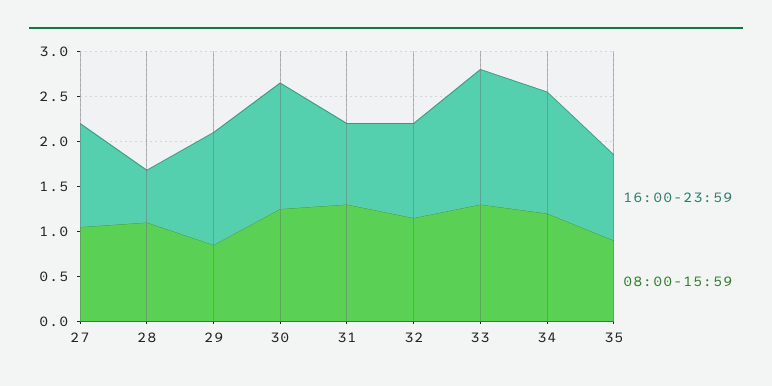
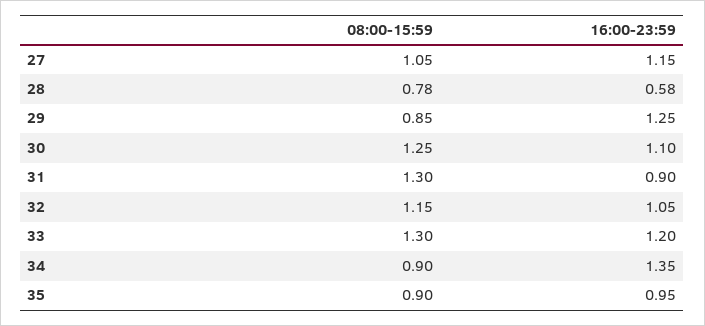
08:00-15:59, 28: 1.1 -> 0.78
16:00-23:59, 30: 1.4 -> 1.1
16:00-23:59, 33: 1.5 -> 1.2
08:00-15:59, 34: 1.2 -> 0.9

